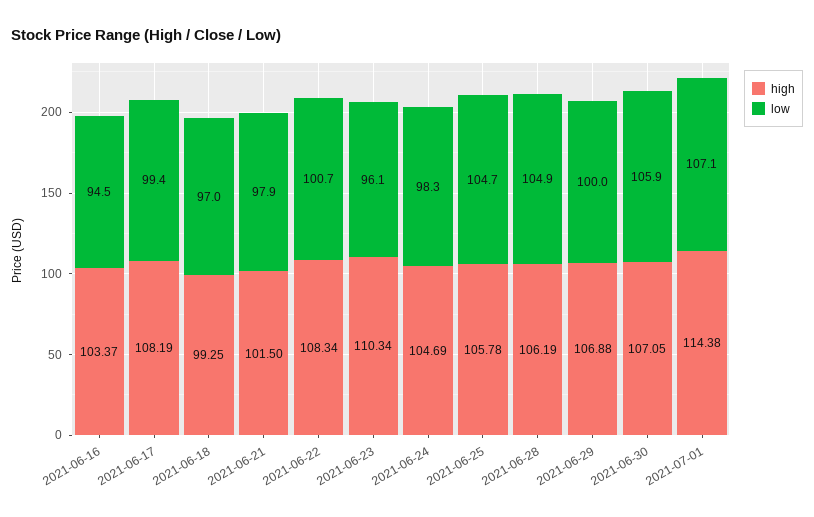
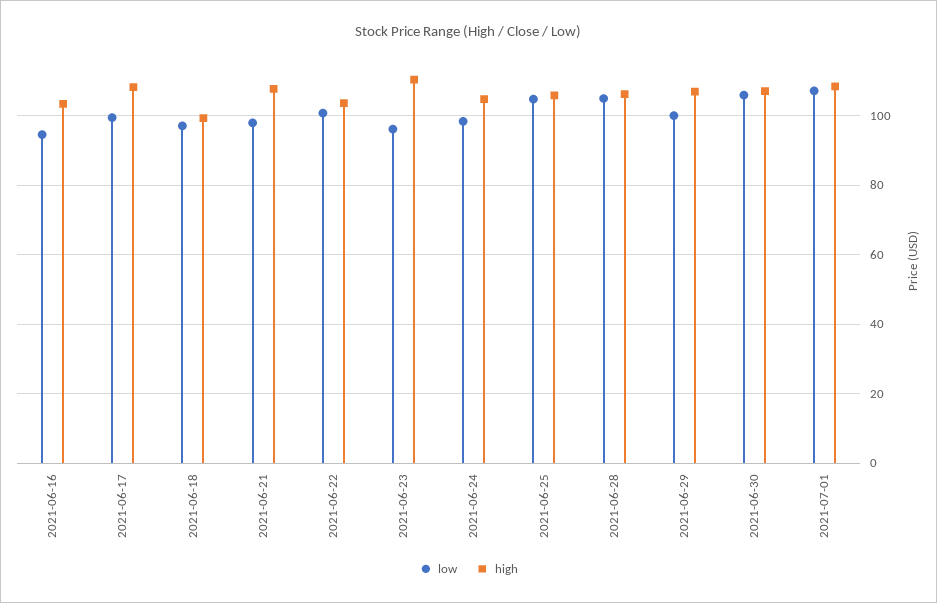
high, 2021-06-21: 101.5 -> 108
high, 2021-06-22: 108.34 -> 104
high, 2021-07-01: 114.38 -> 108

